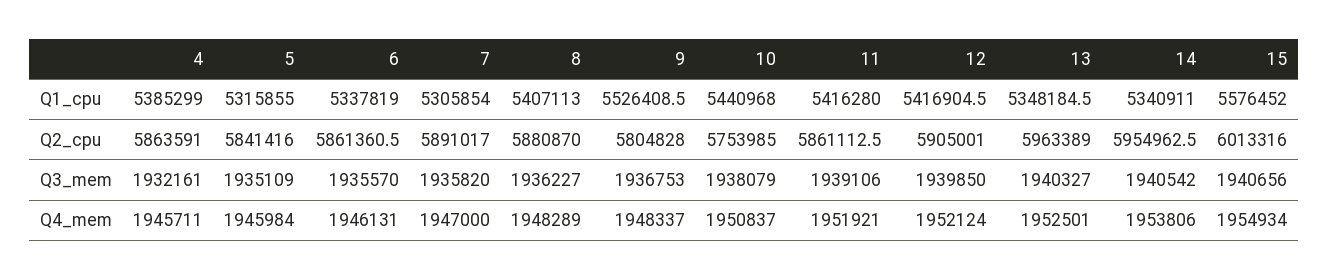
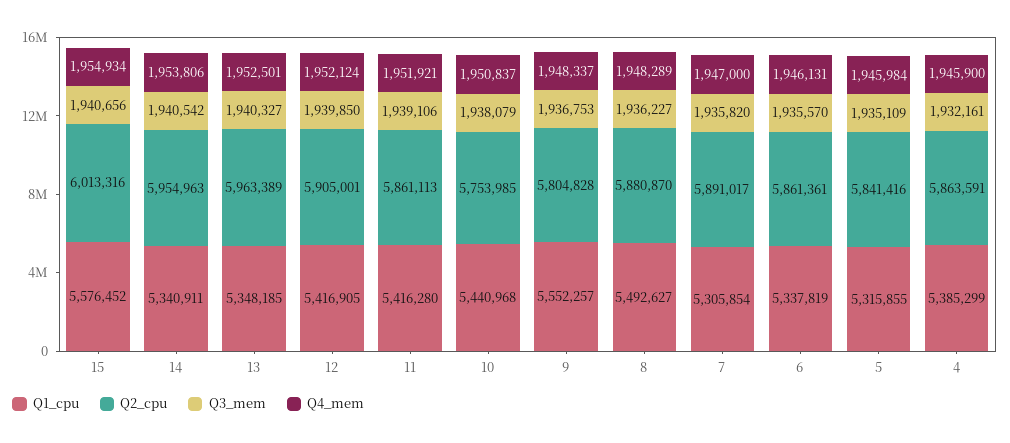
Q1_cpu, 8: 5407113 -> 5492627
Q1_cpu, 9: 5526408.5 -> 5552257
Q4_mem, 4: 1945711 -> 1945900

